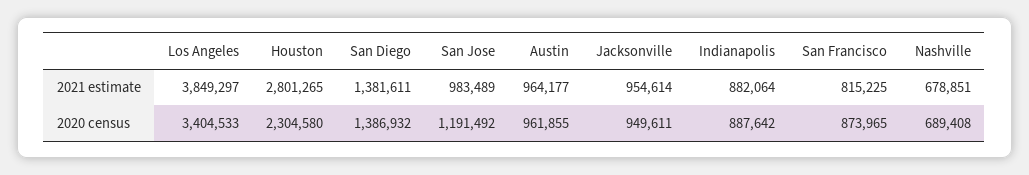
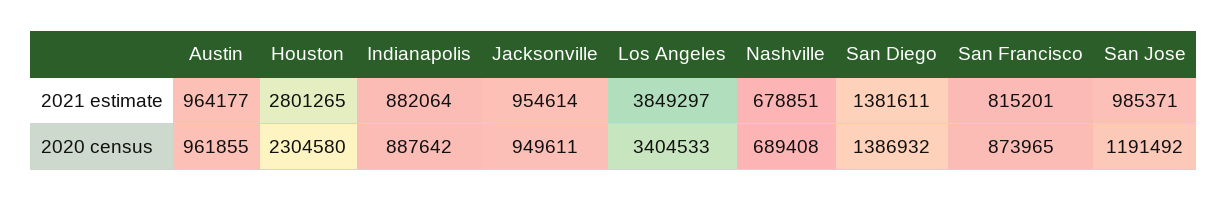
San Jose, 2021 estimate: 983489 -> 985371
San Francisco, 2021 estimate: 815225 -> 815201

